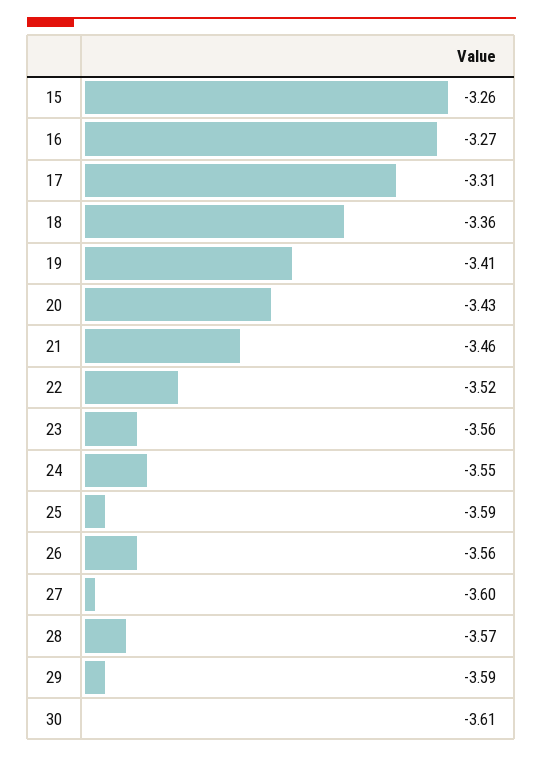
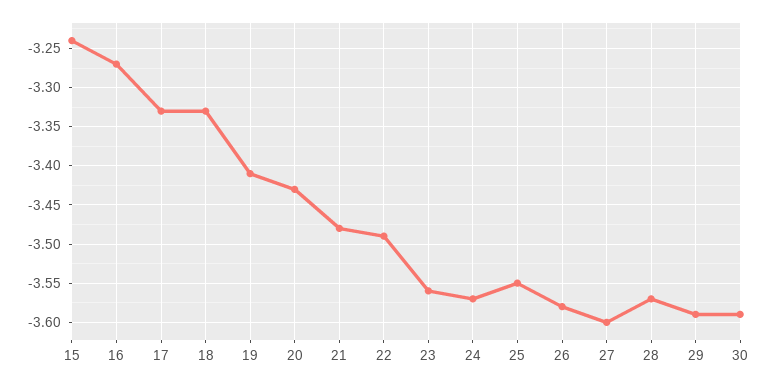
15: -3.26 -> -3.24
17: -3.31 -> -3.33
18: -3.36 -> -3.33
21: -3.46 -> -3.48
22: -3.52 -> -3.49
24: -3.55 -> -3.57
25: -3.59 -> -3.55
26: -3.56 -> -3.58
30: -3.61 -> -3.59

